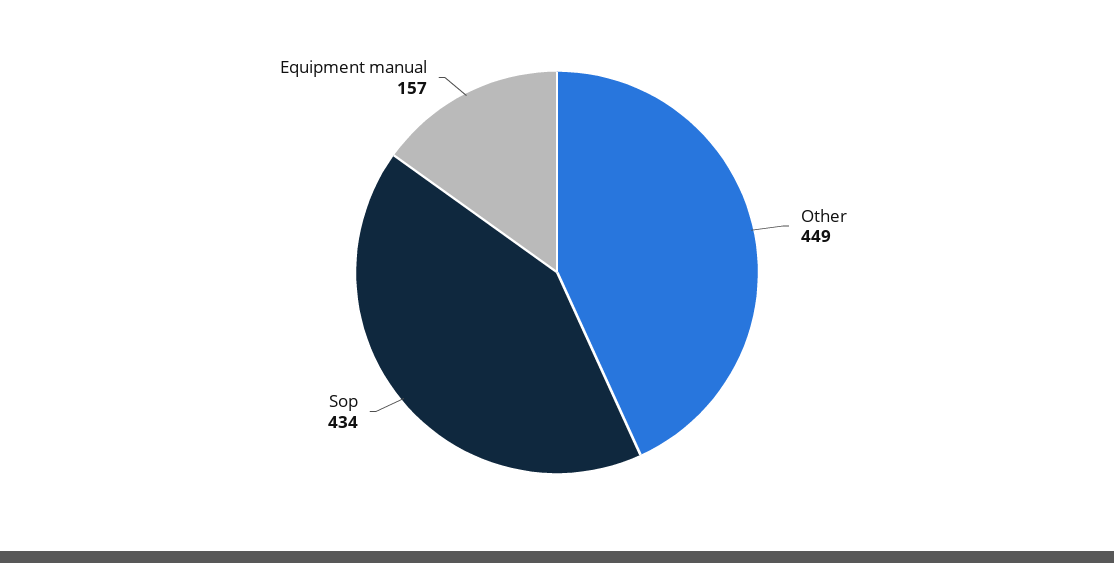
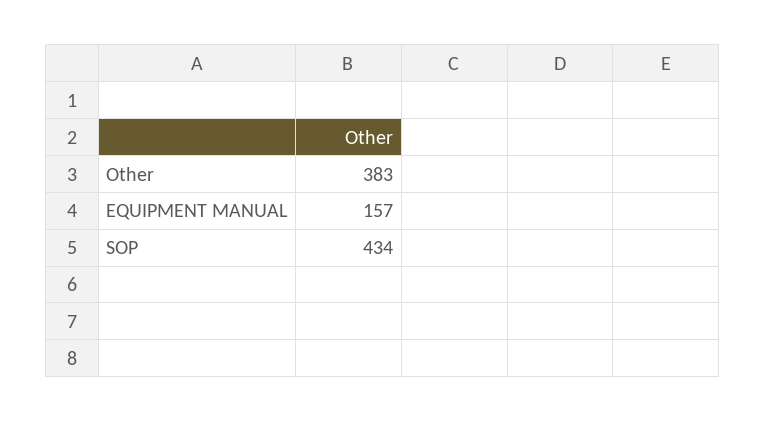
Other: 449 -> 383

